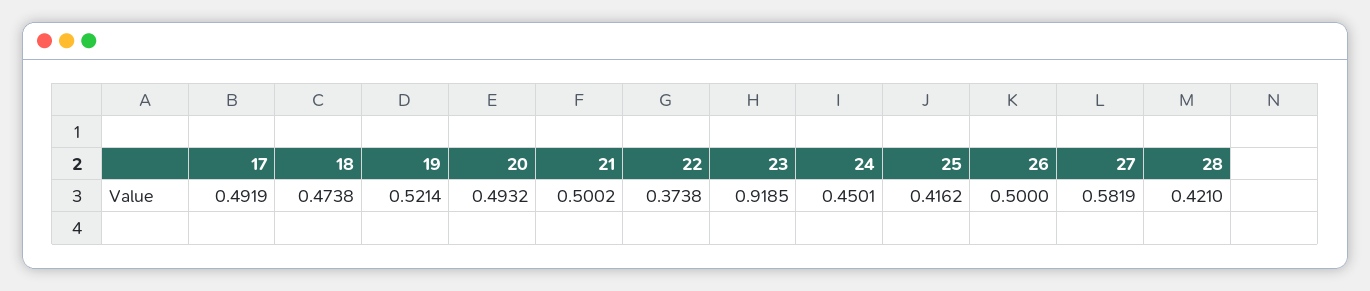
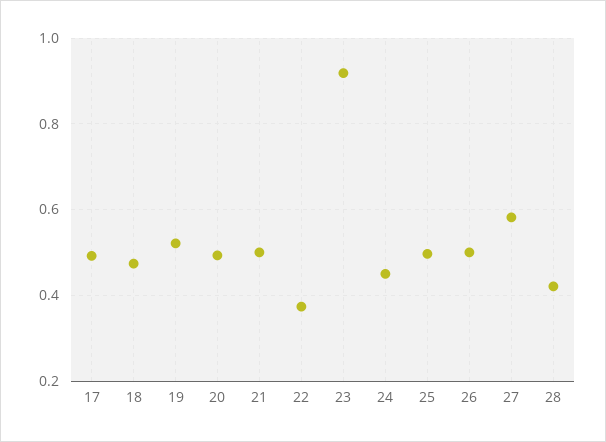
25: 0.4162 -> 0.5

